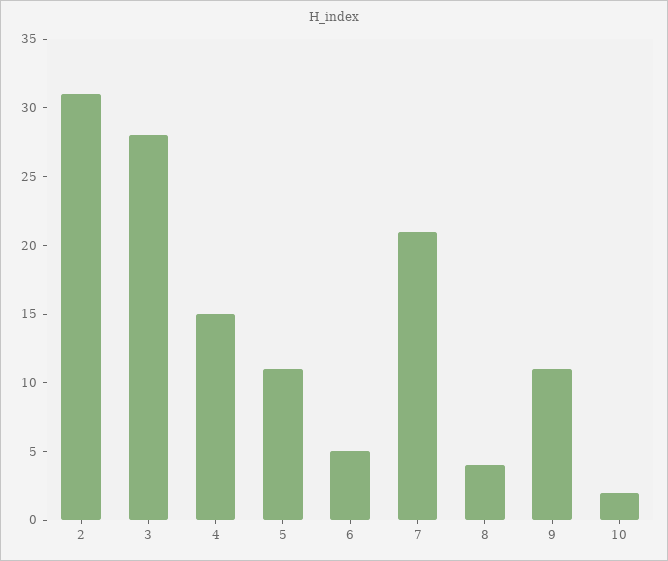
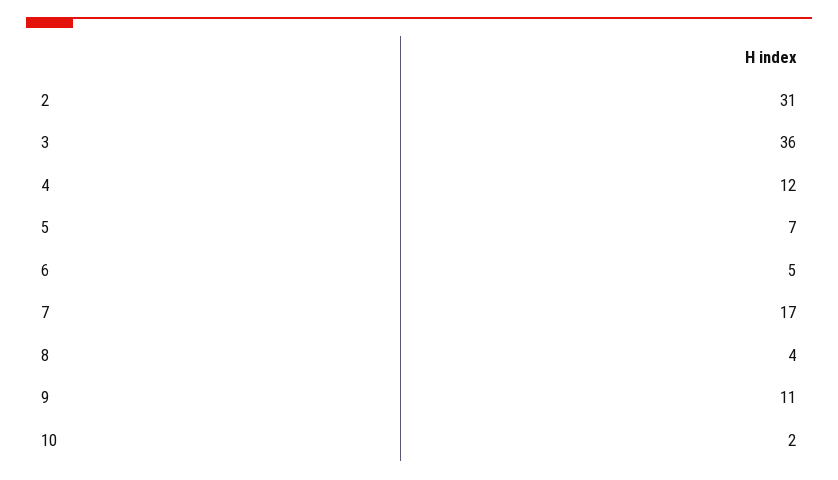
3: 28 -> 36
4: 15 -> 12
5: 11 -> 7
7: 21 -> 17

